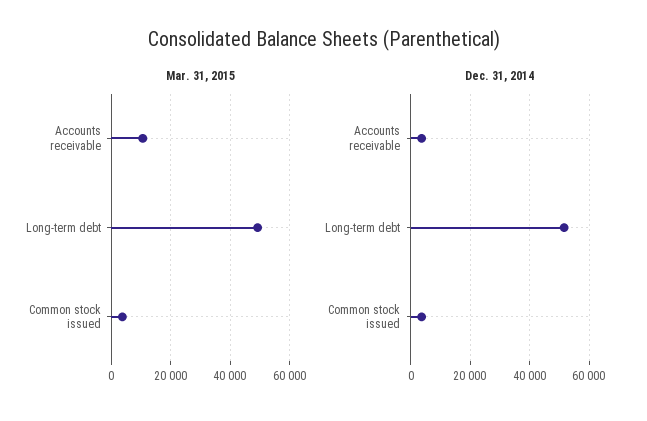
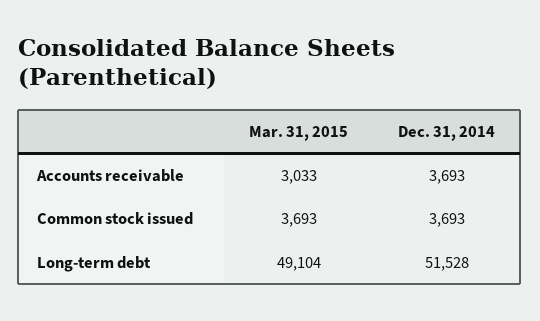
Mar. 31, 2015, Accounts receivable: 10000 -> 3033

